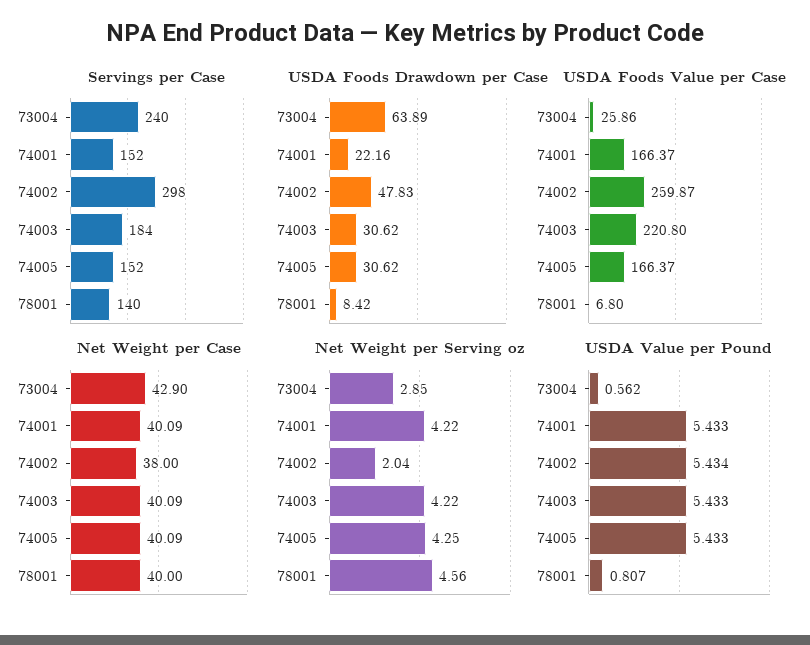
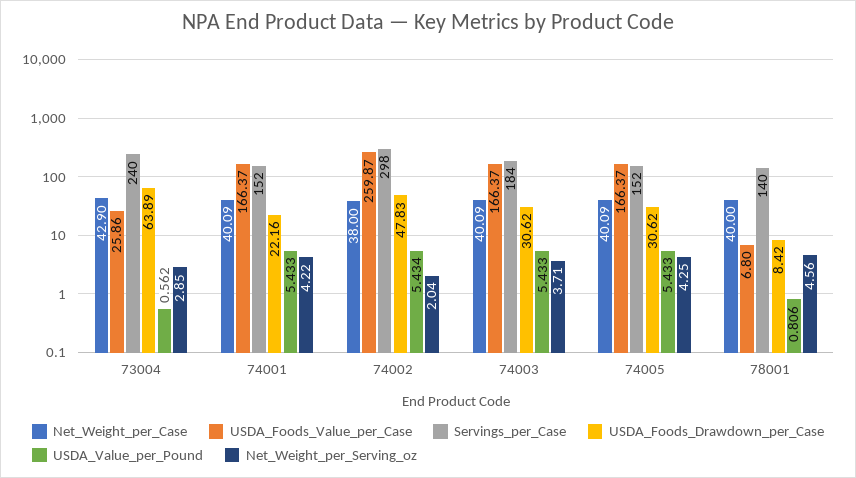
USDA Foods Value per Case, 74003: 220.8 -> 166.37
Net Weight per Serving oz, 74003: 4.22 -> 3.71
USDA Value per Pound, 78001: 0.807 -> 0.806

